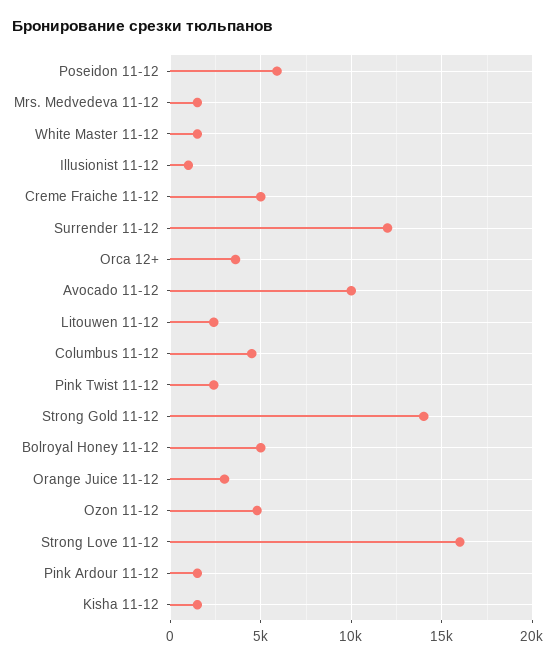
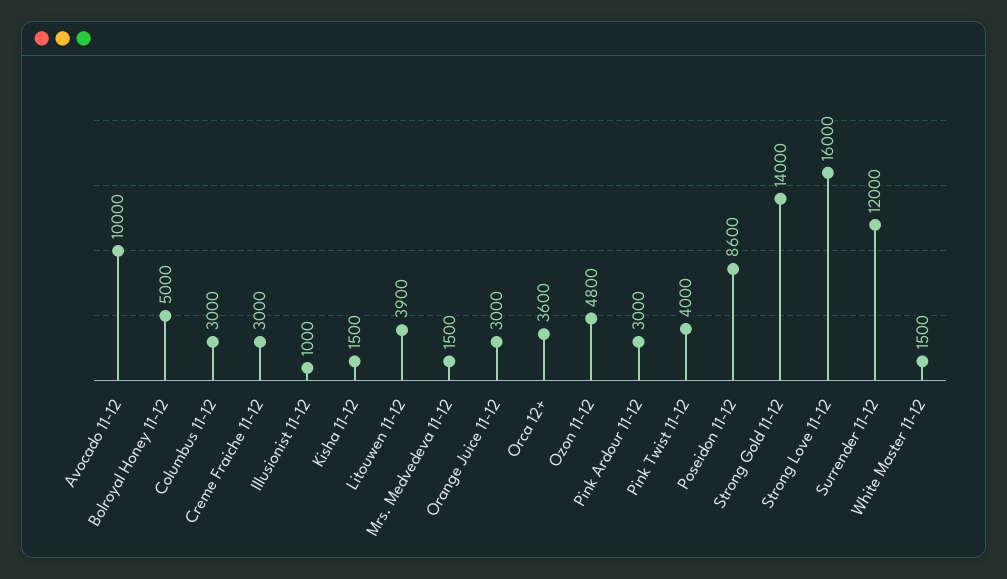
Poseidon 11-12: 6000 -> 8600
Creme Fraiche 11-12: 5000 -> 3000
Litouwen 11-12: 2500 -> 3900
Columbus 11-12: 4500 -> 3000
Pink Twist 11-12: 2500 -> 4000
Pink Ardour 11-12: 1500 -> 3000

